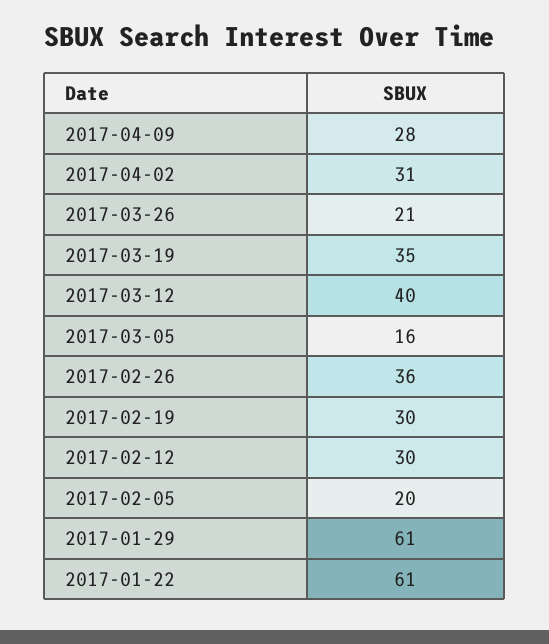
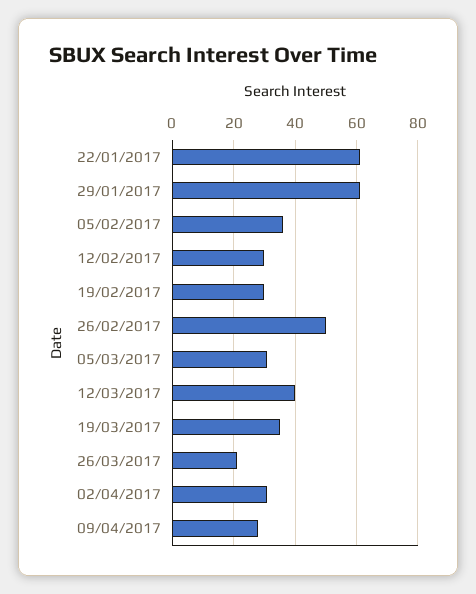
2017-03-05: 16 -> 30
2017-02-26: 36 -> 50
2017-02-05: 20 -> 35

